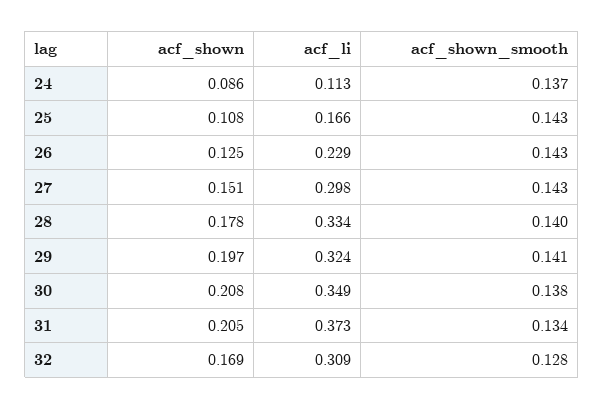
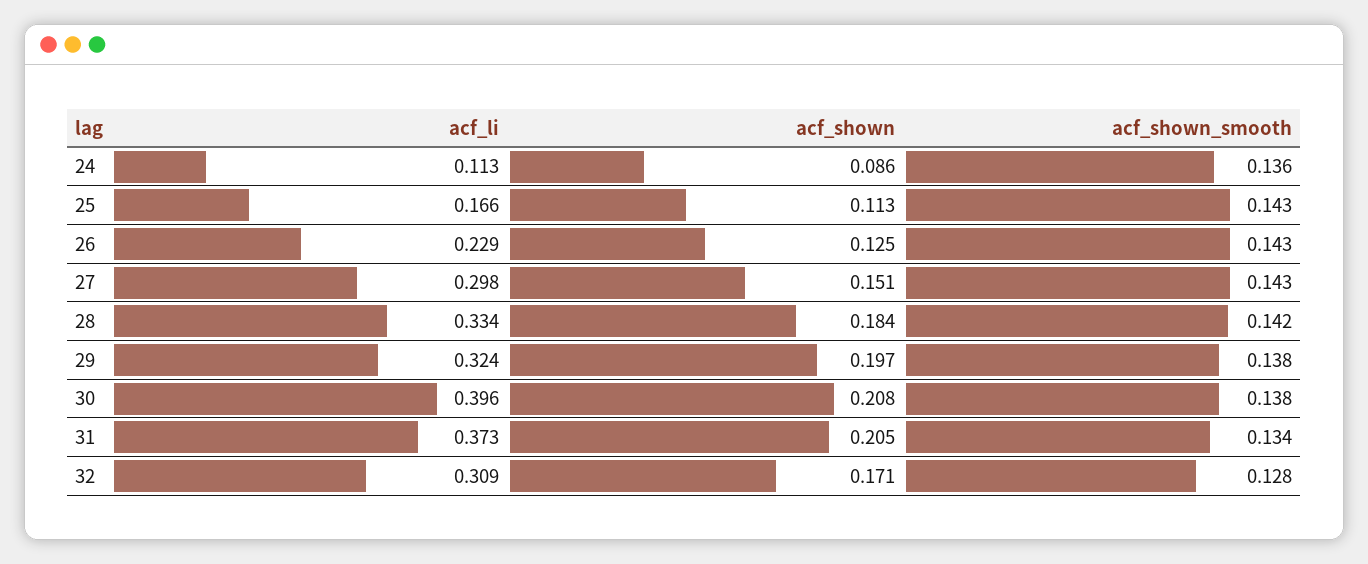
acf_shown_smooth, 24: 0.137 -> 0.136
acf_shown, 25: 0.108 -> 0.113
acf_shown, 28: 0.178 -> 0.184
acf_shown_smooth, 28: 0.14 -> 0.142
acf_shown_smooth, 29: 0.141 -> 0.138
acf_li, 30: 0.349 -> 0.396
acf_shown, 32: 0.169 -> 0.171

